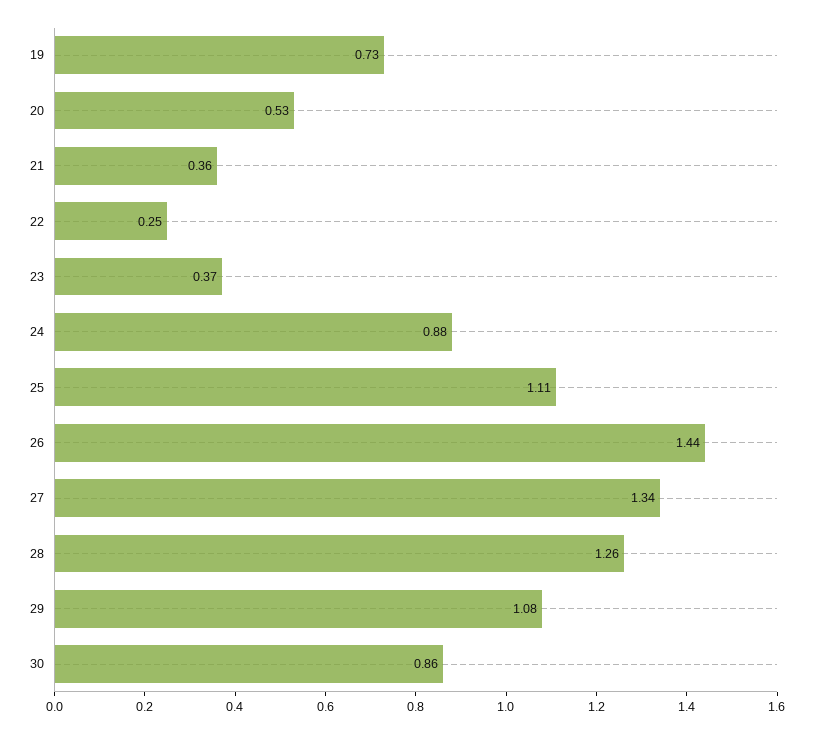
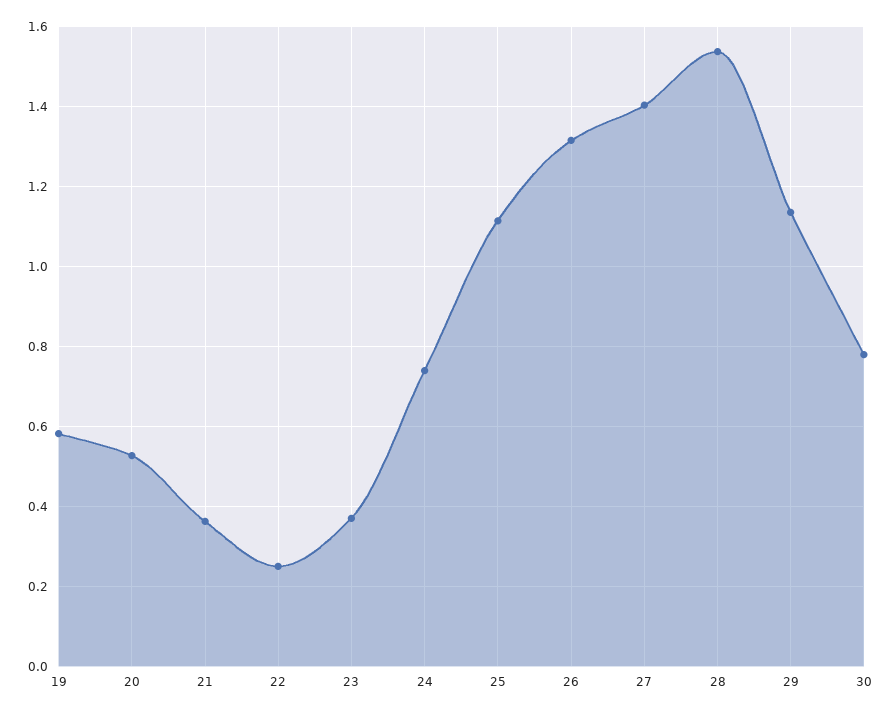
19: 0.73 -> 0.58
24: 0.88 -> 0.74
26: 1.44 -> 1.32
27: 1.34 -> 1.4
28: 1.26 -> 1.54
29: 1.08 -> 1.14
30: 0.86 -> 0.78

